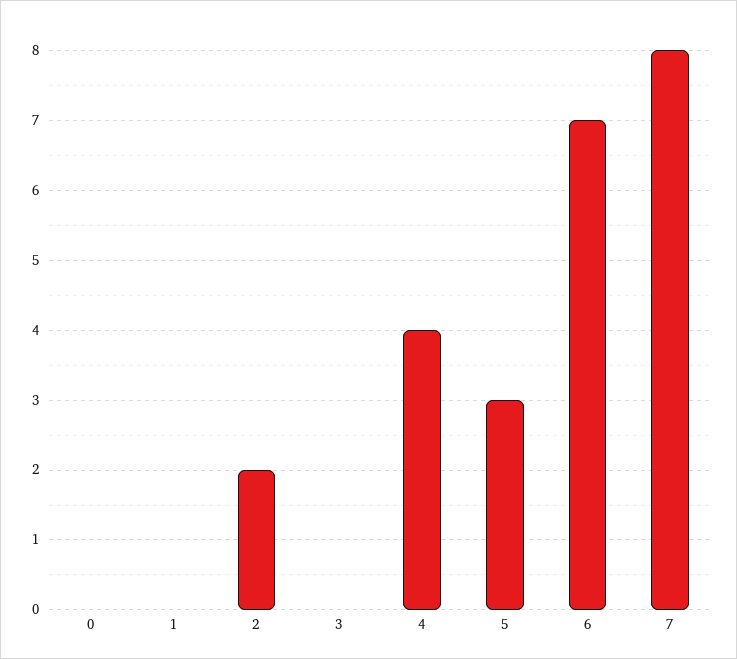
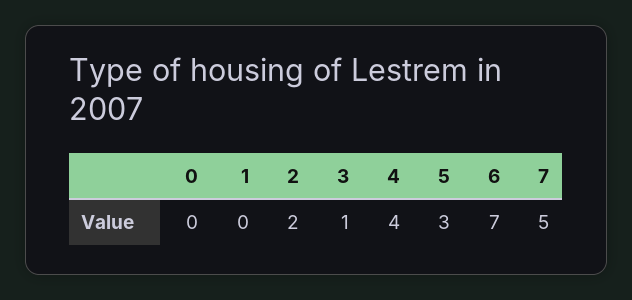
3: 0 -> 1
7: 8 -> 5

